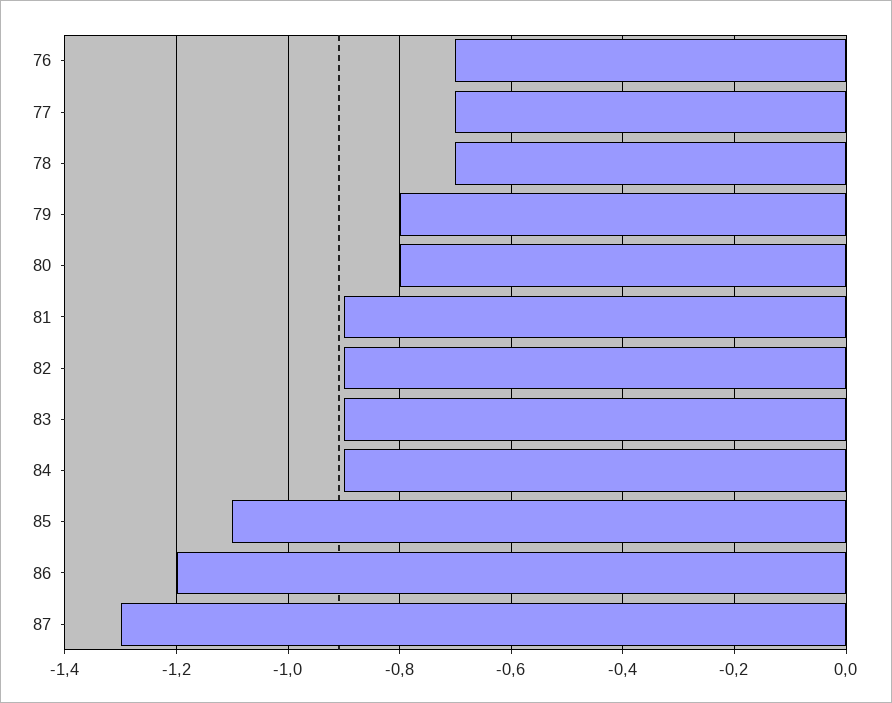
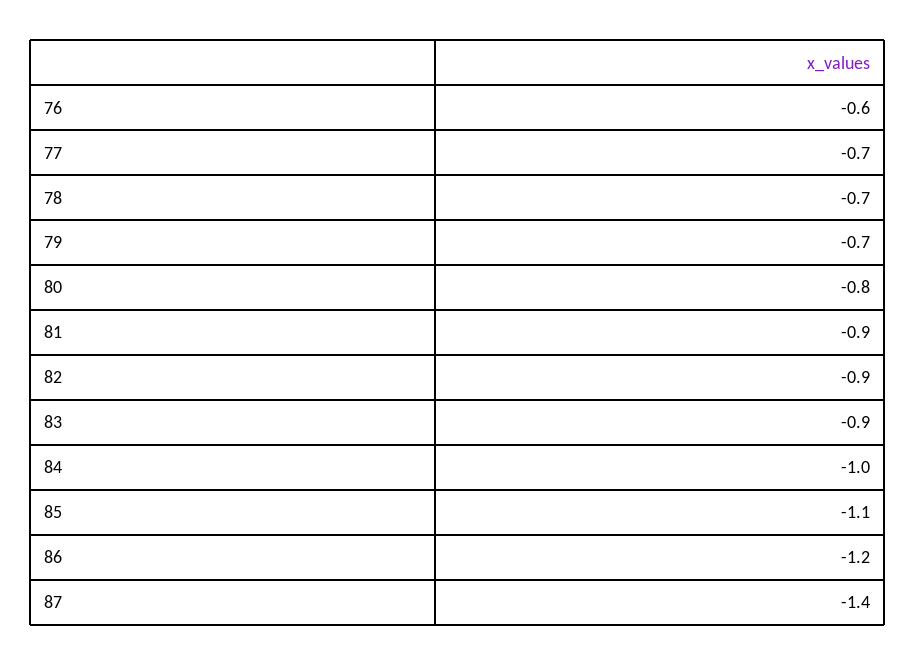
76: -0.7 -> -0.6
79: -0.8 -> -0.7
84: -0.9 -> -1
87: -1.3 -> -1.4

